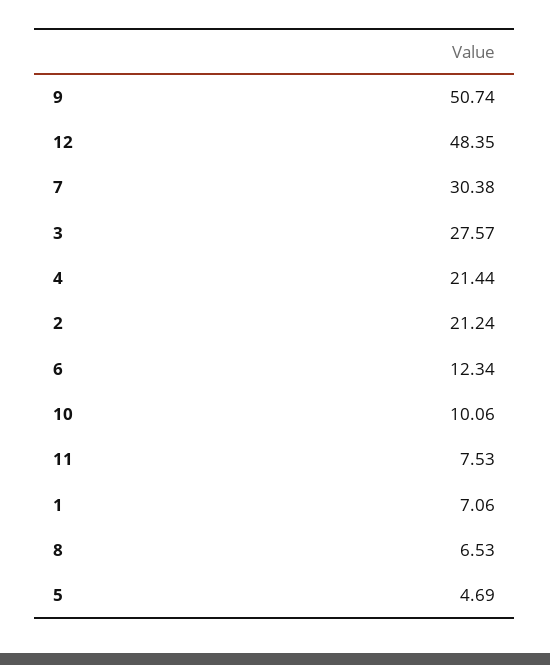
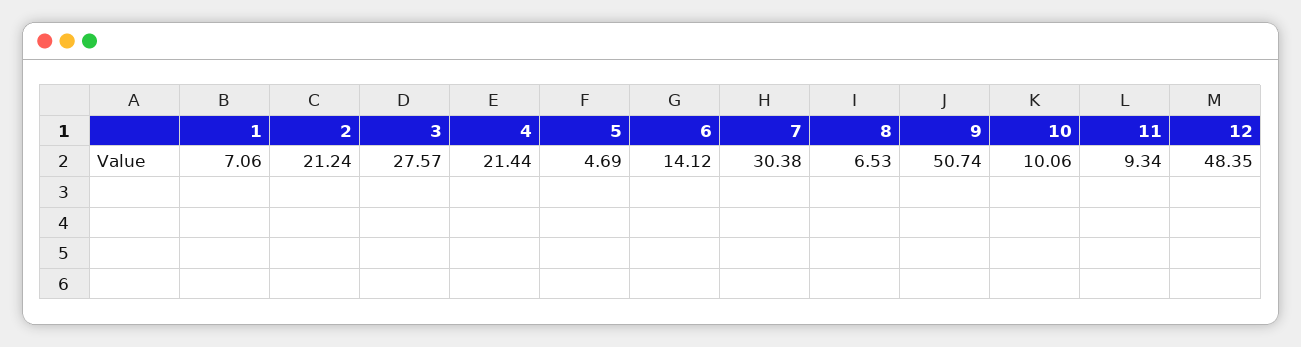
6: 12.34 -> 14.12
11: 7.53 -> 9.34

